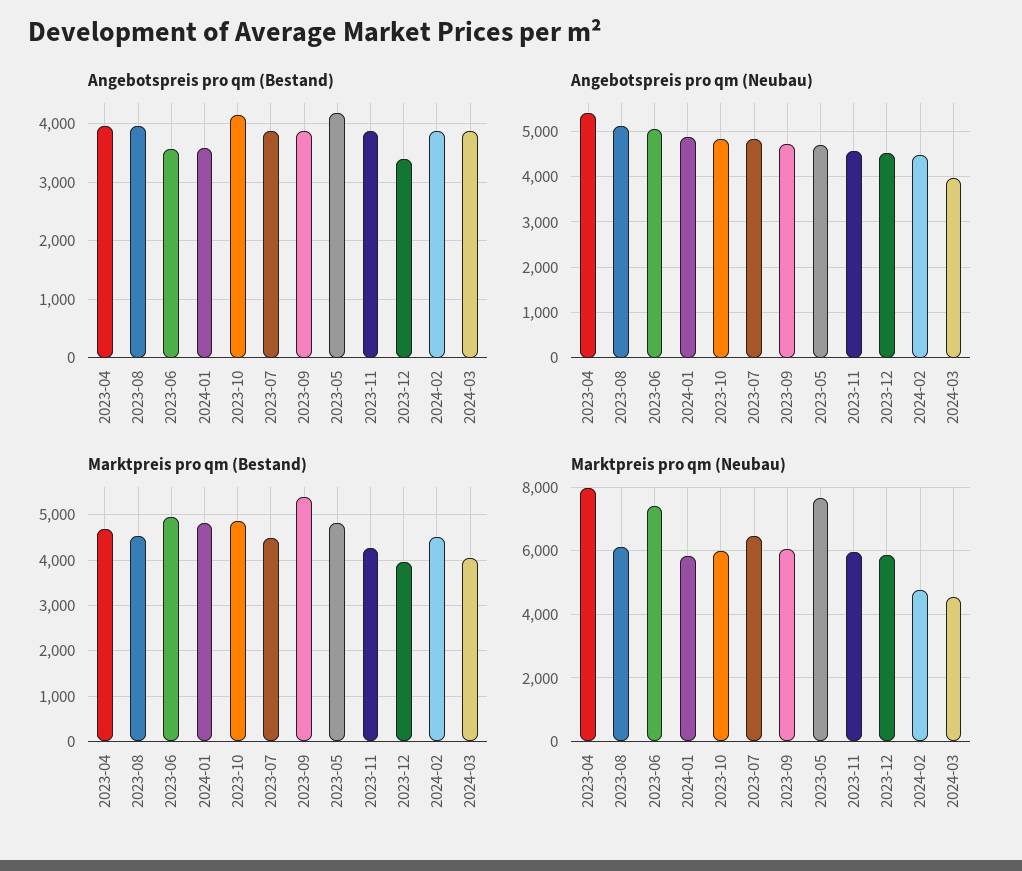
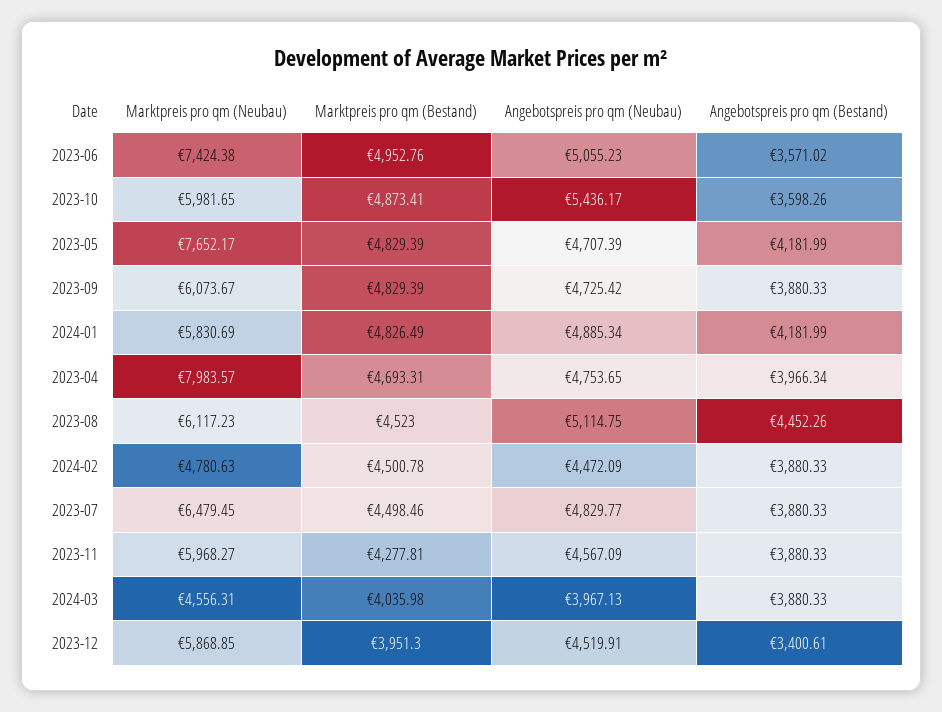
Angebotspreis pro qm (Bestand), 2023-08: 4000 -> 4452.26
Angebotspreis pro qm (Bestand), 2024-01: 3600 -> 4181.99
Angebotspreis pro qm (Bestand), 2023-10: 4200 -> 3598.26
Angebotspreis pro qm (Neubau), 2023-04: 5400 -> 4753.65
Angebotspreis pro qm (Neubau), 2023-10: 4800 -> 5436.17
Marktpreis pro qm (Bestand), 2023-09: 5400 -> 4829.39

